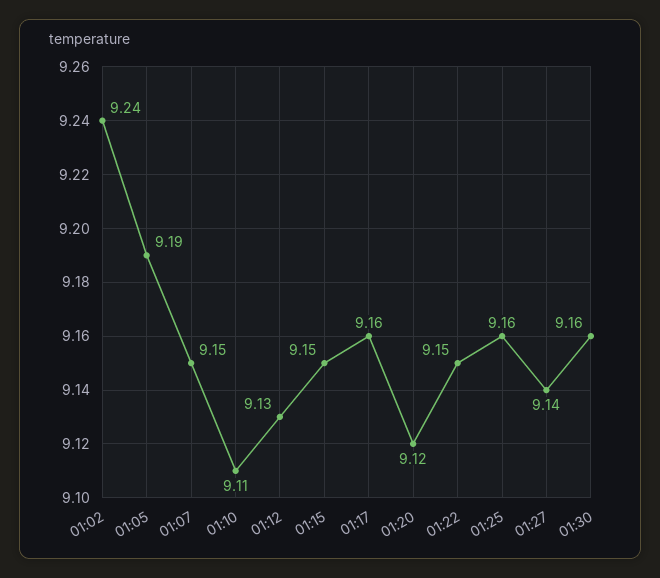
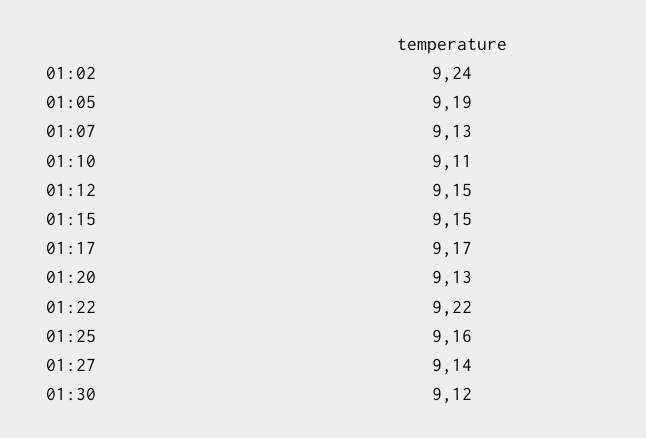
01:07: 9.15 -> 9.13
01:12: 9.13 -> 9.15
01:17: 9.16 -> 9.17
01:20: 9.12 -> 9.13
01:22: 9.15 -> 9.22
01:30: 9.16 -> 9.12

